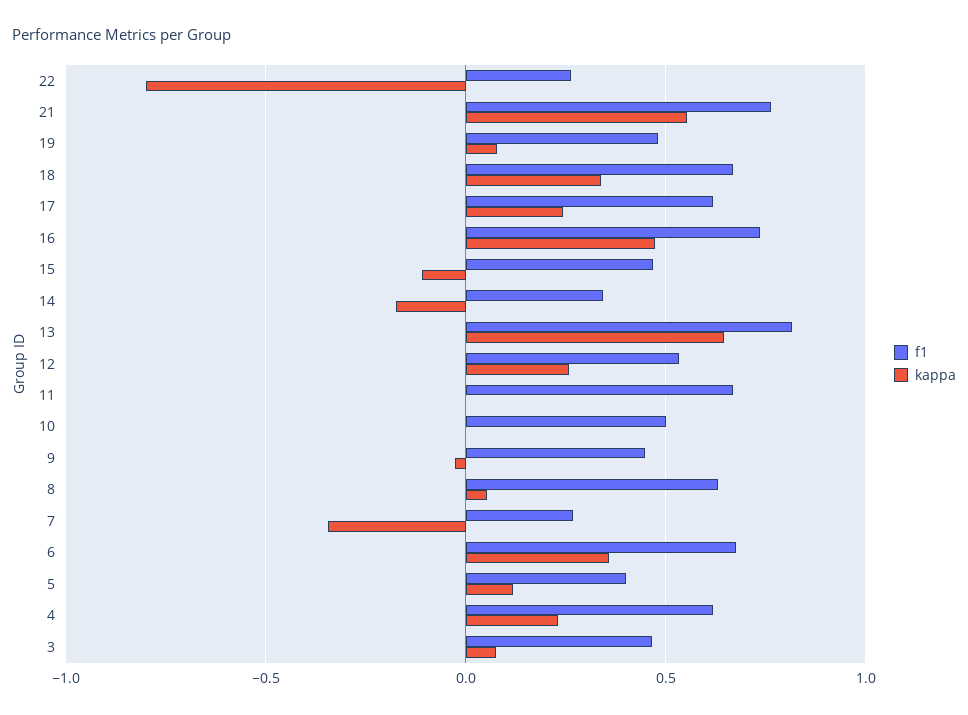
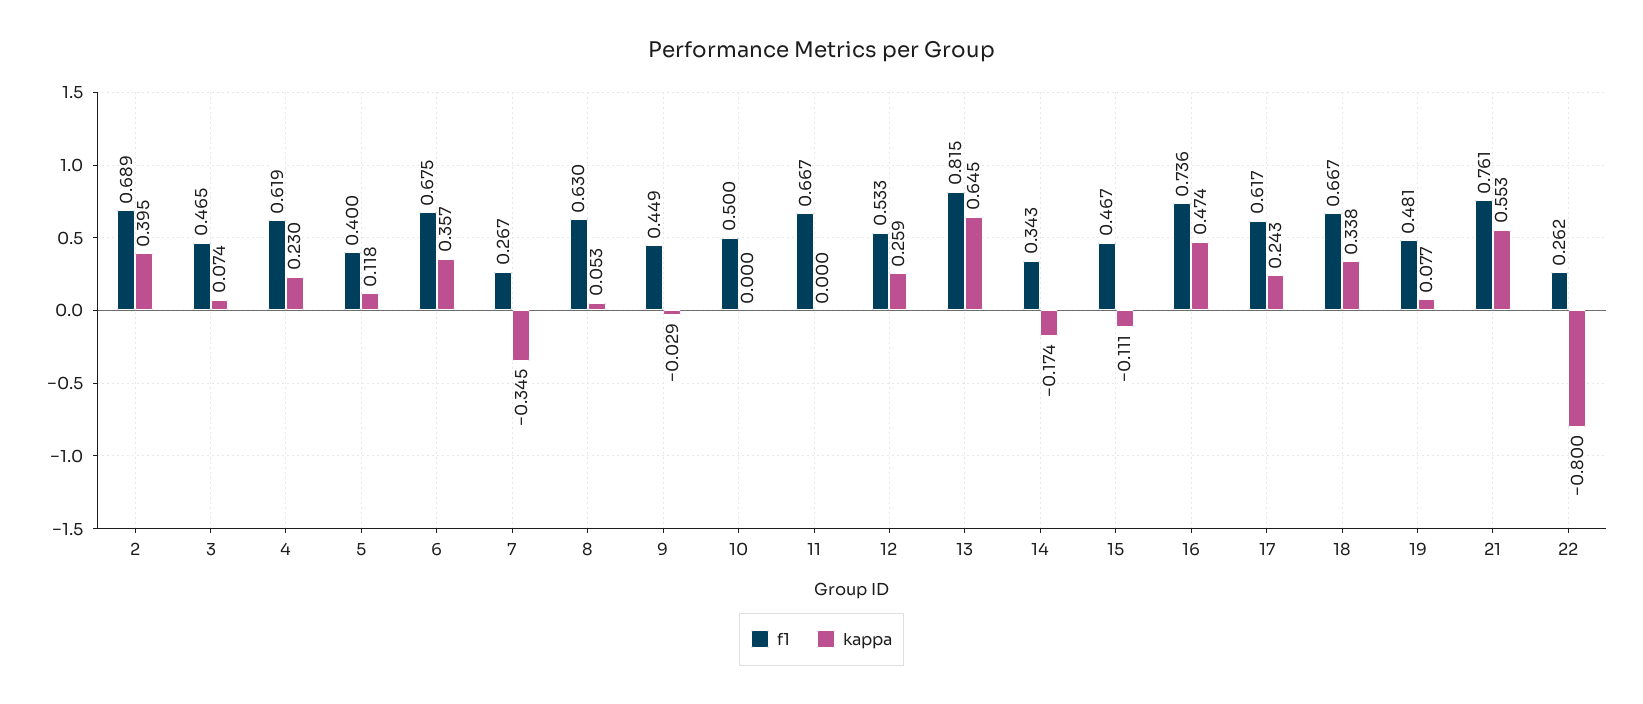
f1, 2: none -> 0.689
kappa, 2: none -> 0.395

